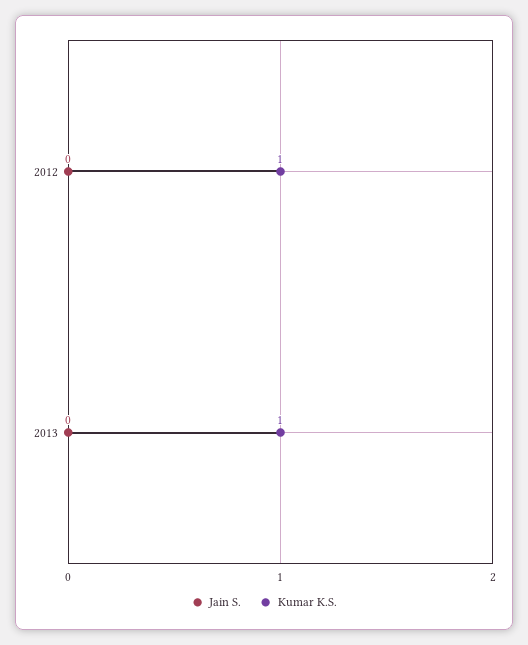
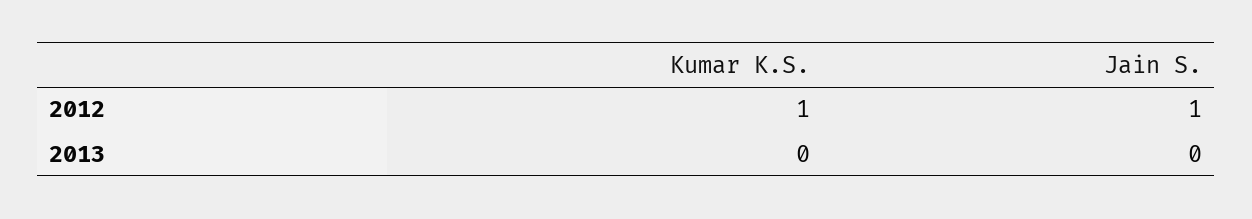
Jain S., 2012: 0 -> 1
Kumar K.S., 2013: 1 -> 0

